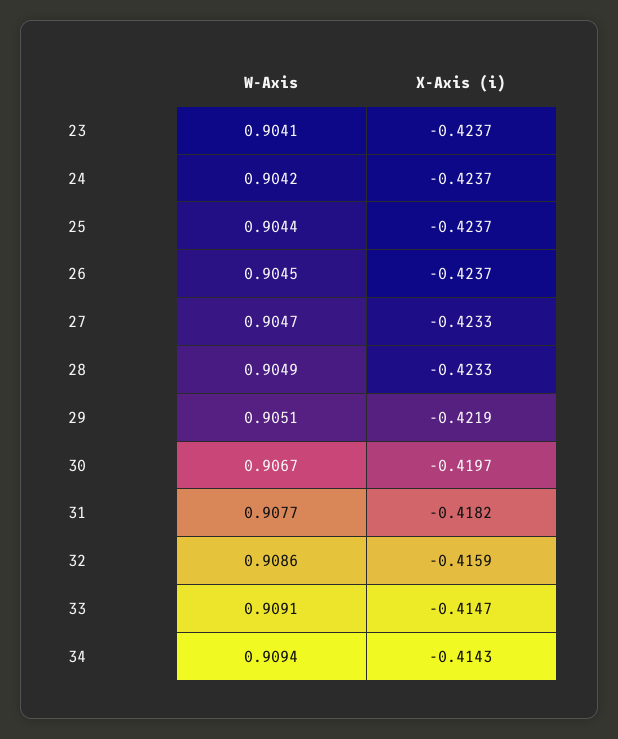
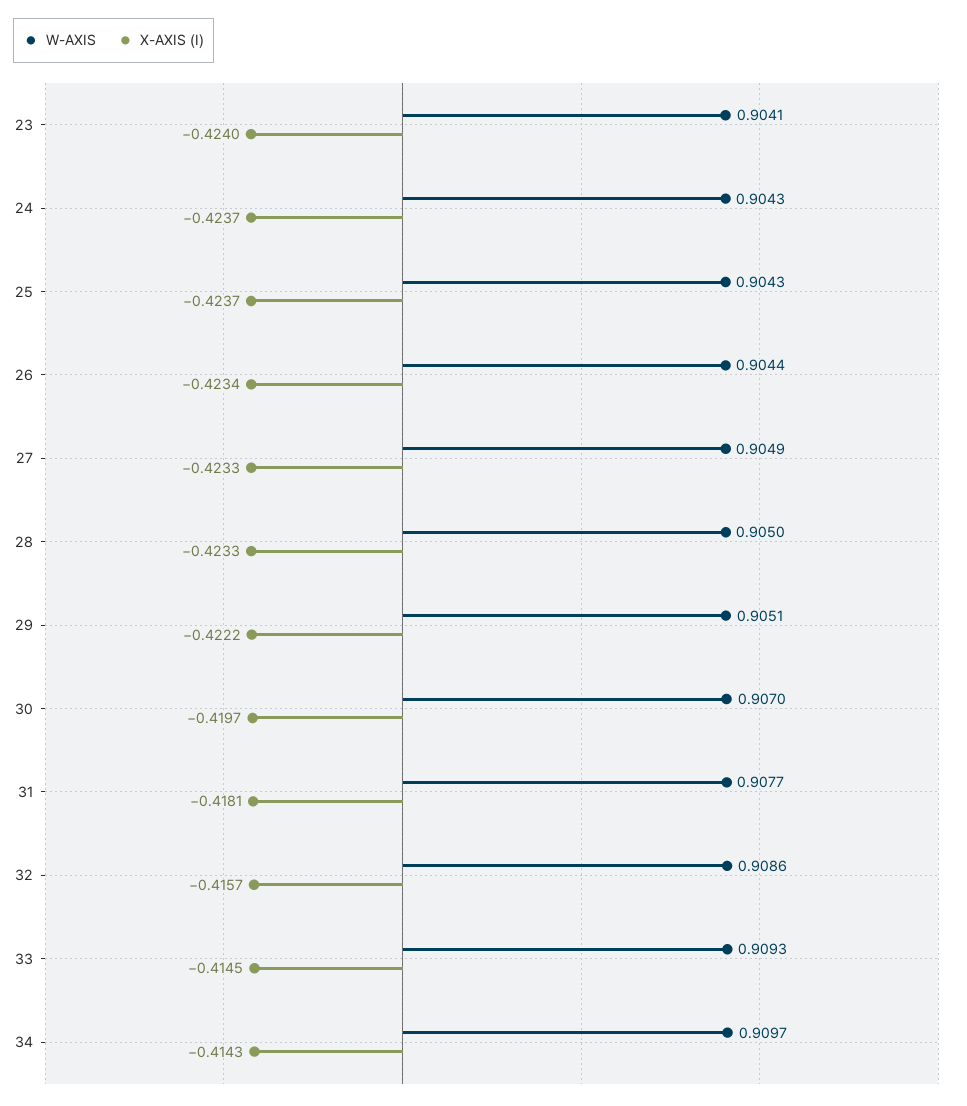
X-Axis (i), 23: -0.4237 -> -0.424
W-Axis, 24: 0.9042 -> 0.9043
W-Axis, 25: 0.9044 -> 0.9043
W-Axis, 26: 0.9045 -> 0.9044
X-Axis (i), 26: -0.4237 -> -0.4234
W-Axis, 27: 0.9047 -> 0.9049
W-Axis, 28: 0.9049 -> 0.905
X-Axis (i), 29: -0.4219 -> -0.4222
W-Axis, 30: 0.9067 -> 0.907
X-Axis (i), 31: -0.4182 -> -0.4181
X-Axis (i), 32: -0.4159 -> -0.4157
W-Axis, 33: 0.9091 -> 0.9093
X-Axis (i), 33: -0.4147 -> -0.4145
W-Axis, 34: 0.9094 -> 0.9097

